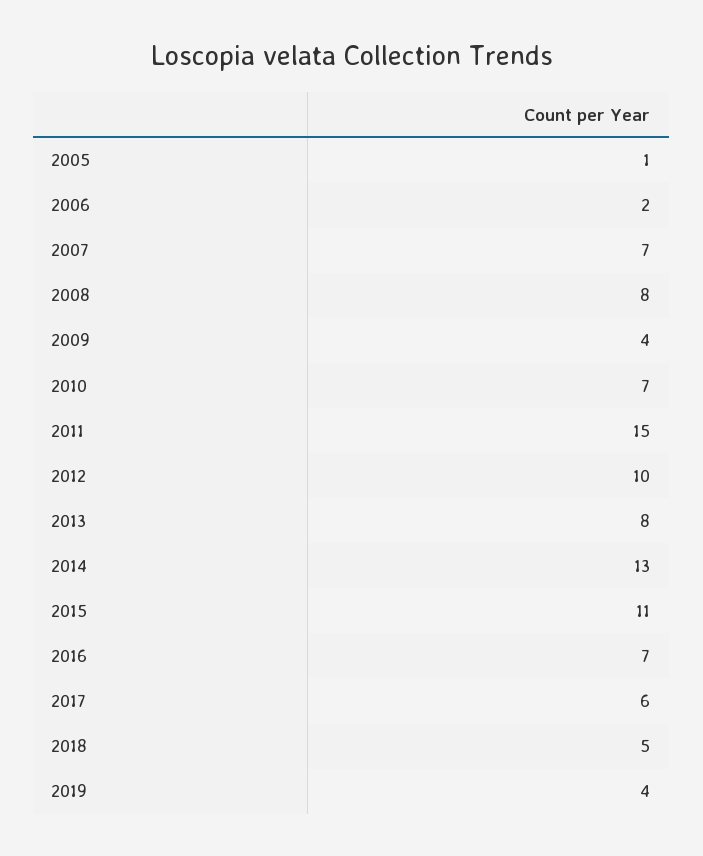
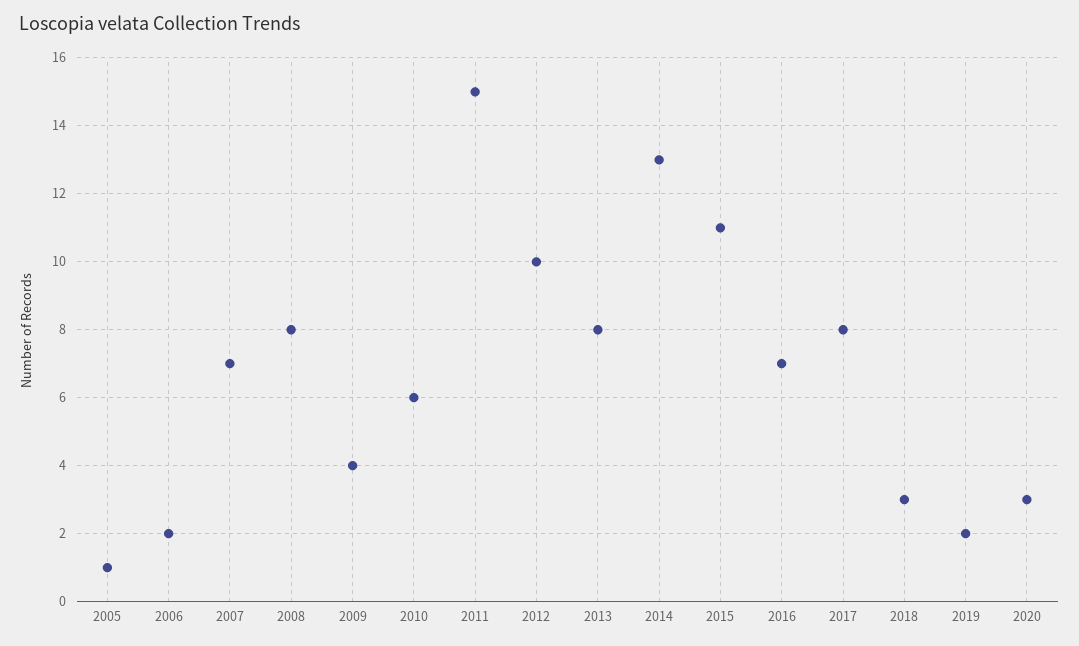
2010: 7 -> 6
2017: 6 -> 8
2018: 5 -> 3
2019: 4 -> 2
2020: none -> 3

